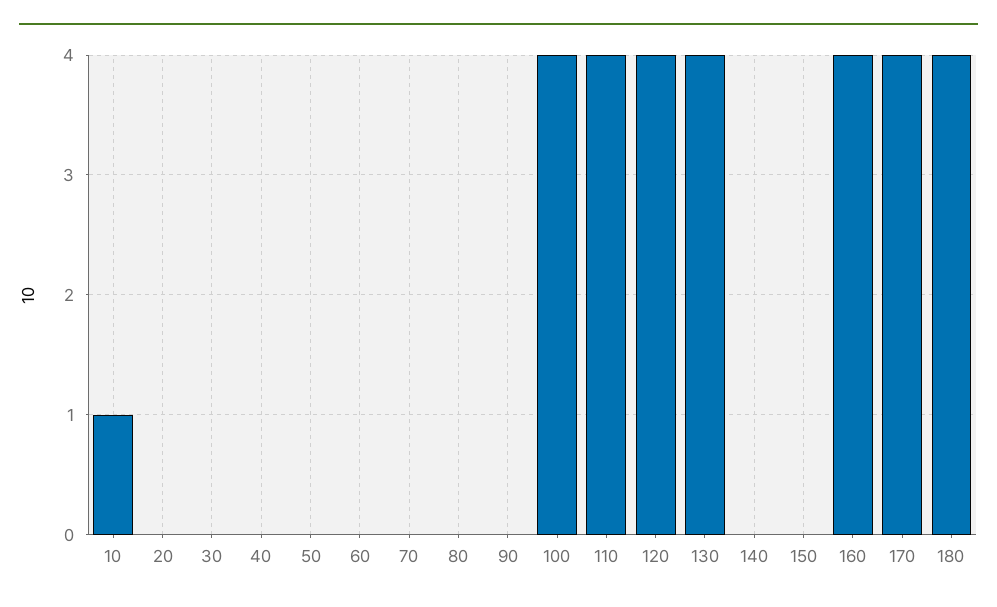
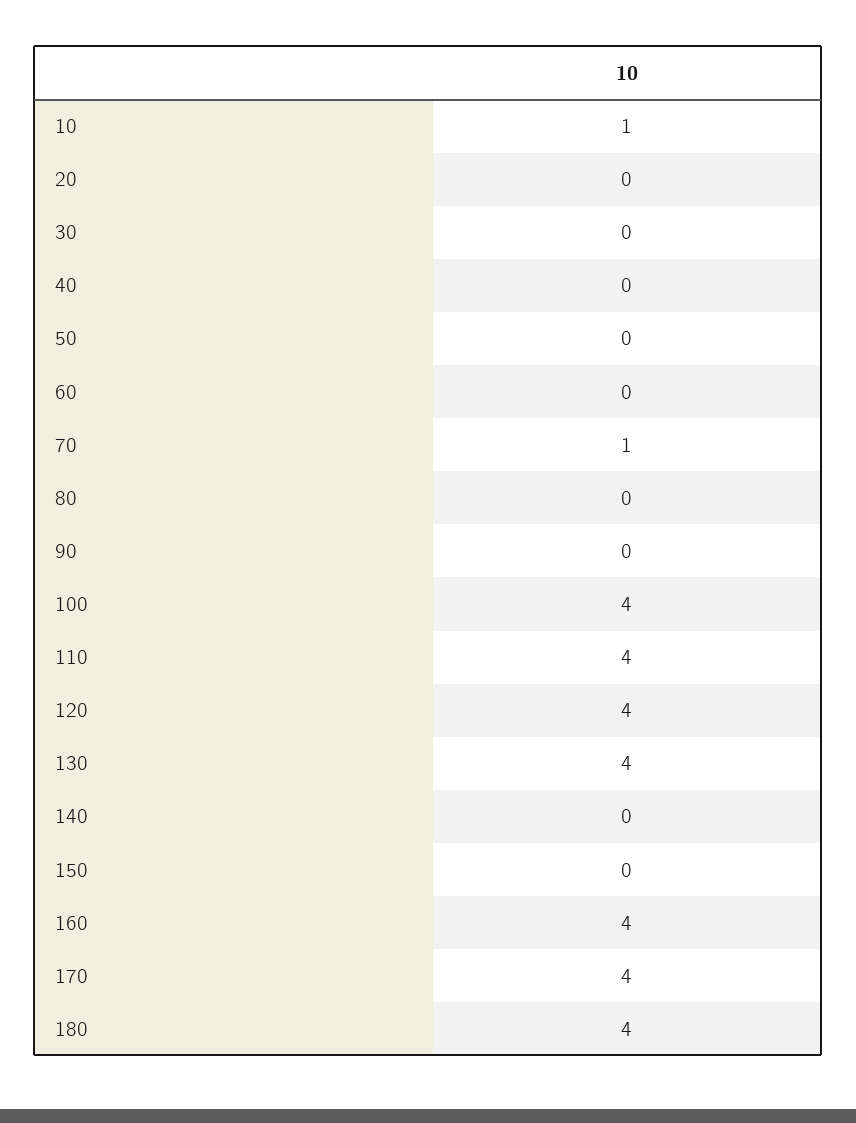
70: 0 -> 1

